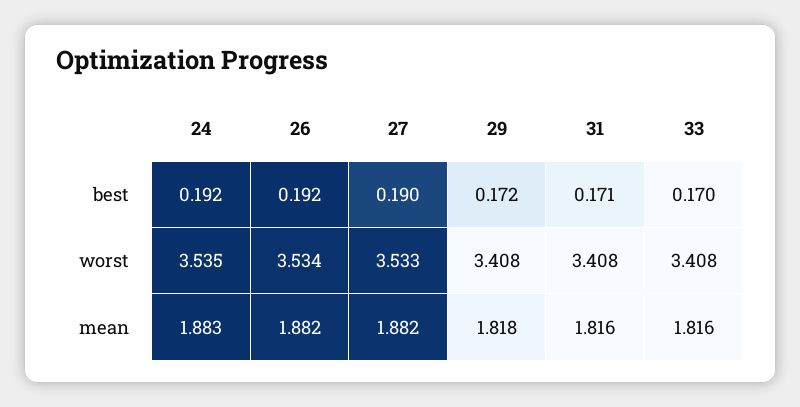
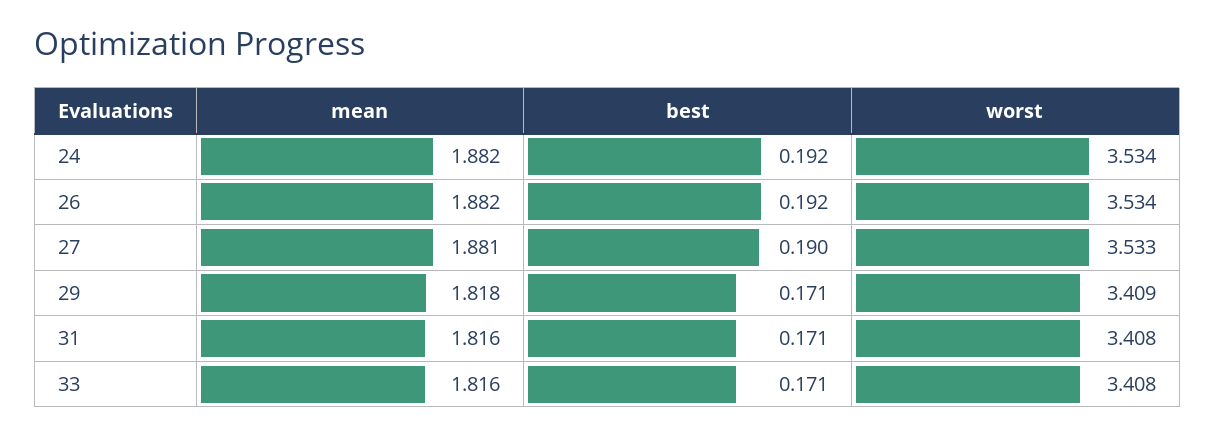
29, best: 0.172 -> 0.171
33, best: 0.17 -> 0.171
24, worst: 3.535 -> 3.534
29, worst: 3.408 -> 3.409
24, mean: 1.883 -> 1.882
27, mean: 1.882 -> 1.881

